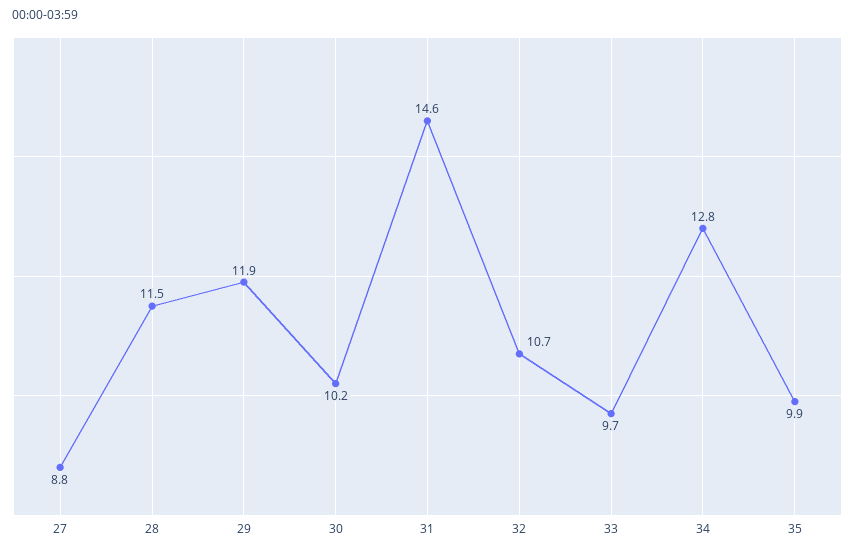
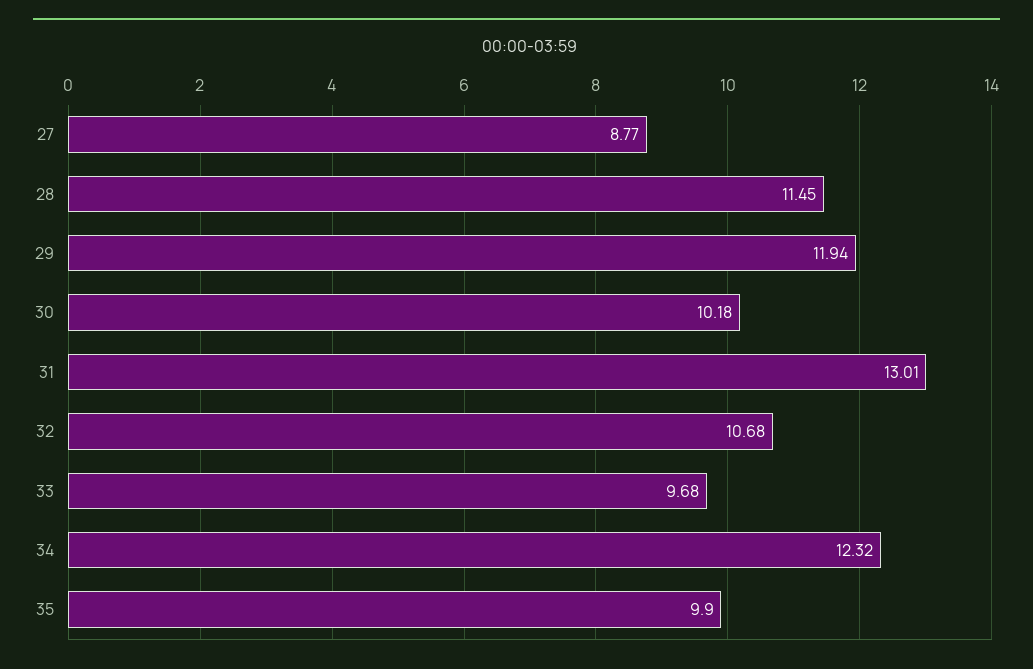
31: 14.6 -> 13.01
34: 12.8 -> 12.32

